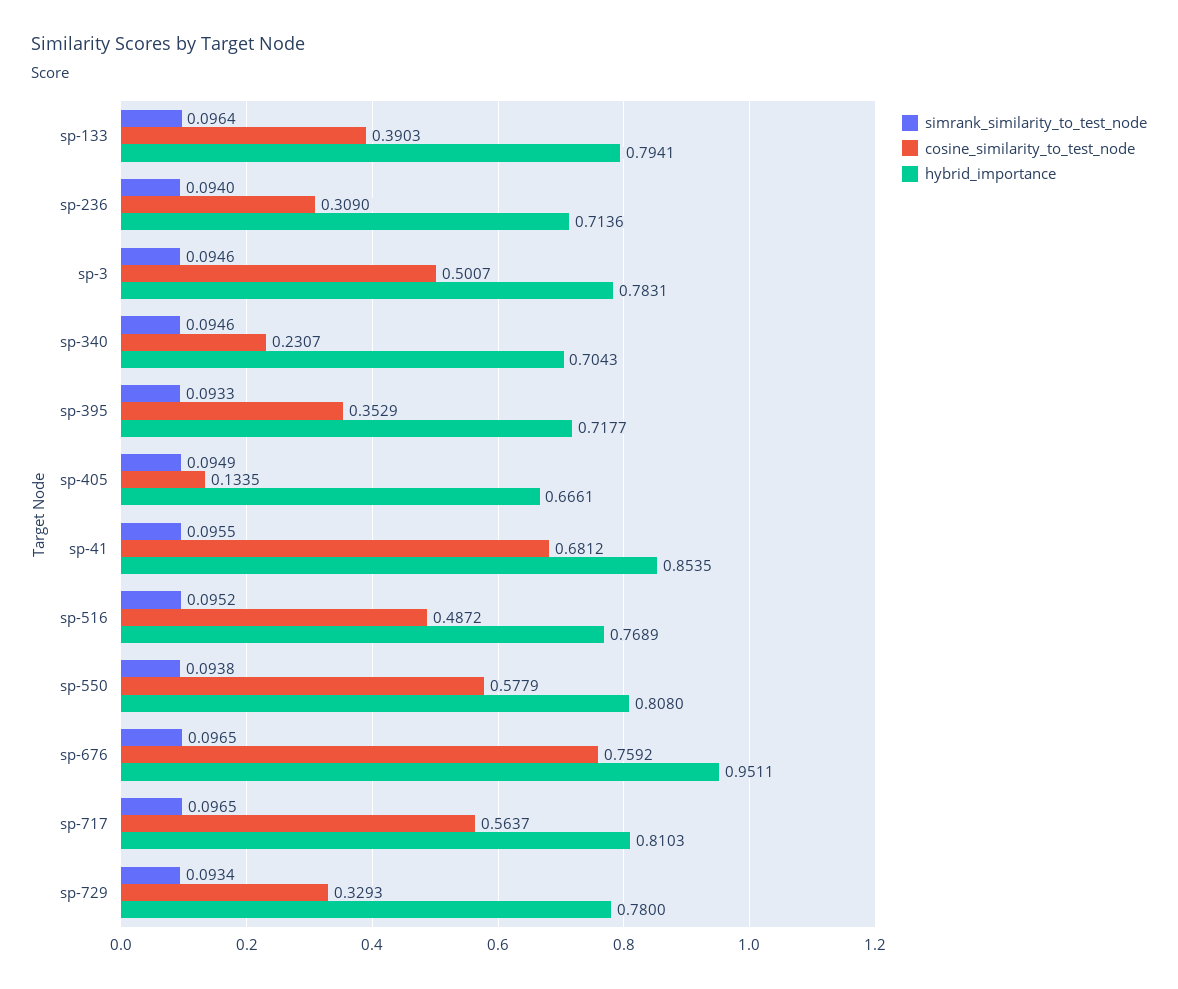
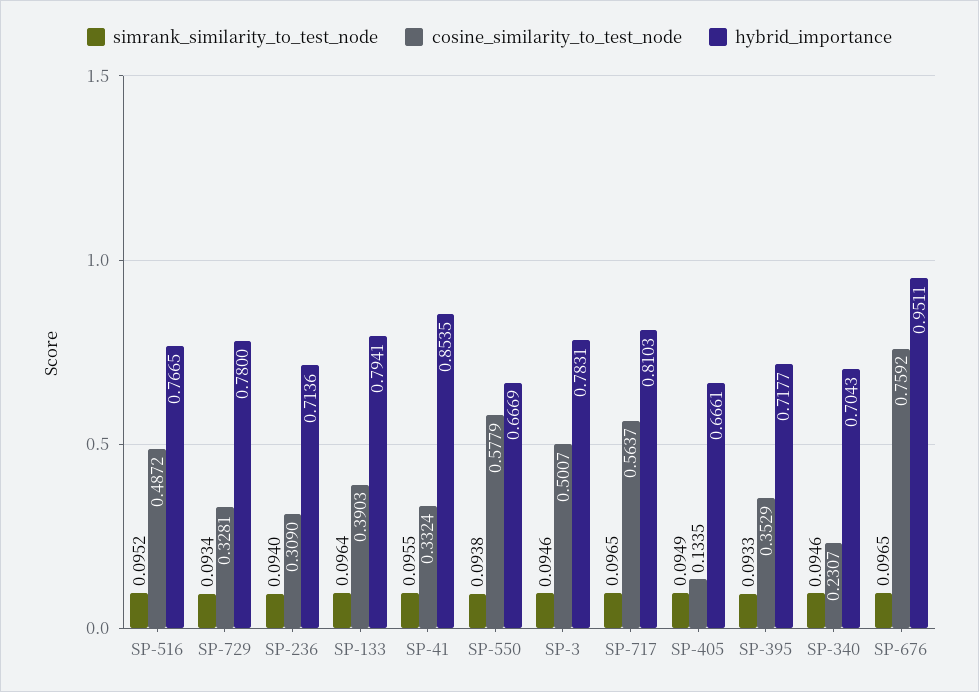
cosine_similarity_to_test_node, sp-41: 0.6812 -> 0.3324
hybrid_importance, sp-516: 0.7689 -> 0.7665
hybrid_importance, sp-550: 0.808 -> 0.6669
cosine_similarity_to_test_node, sp-729: 0.3293 -> 0.3281

